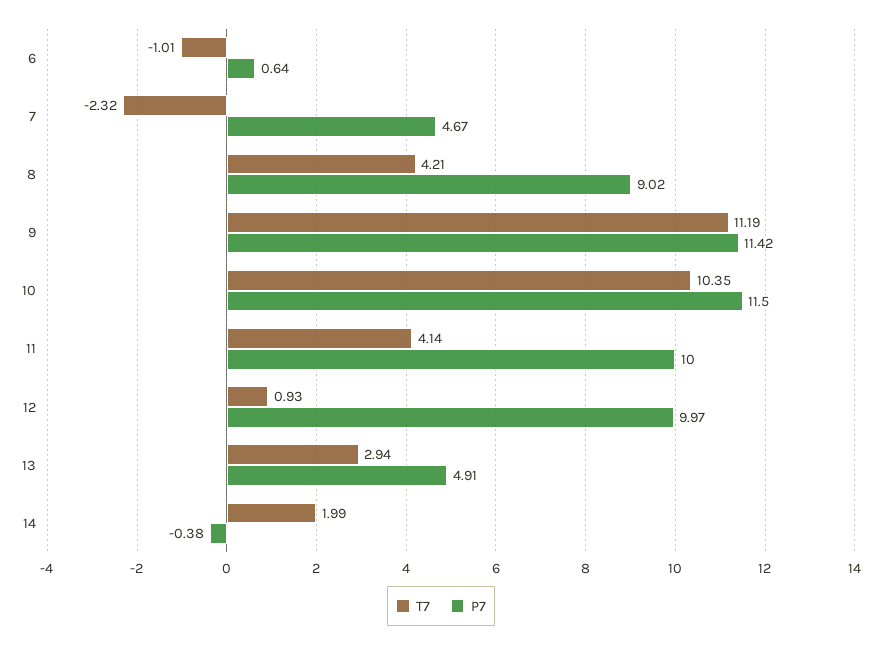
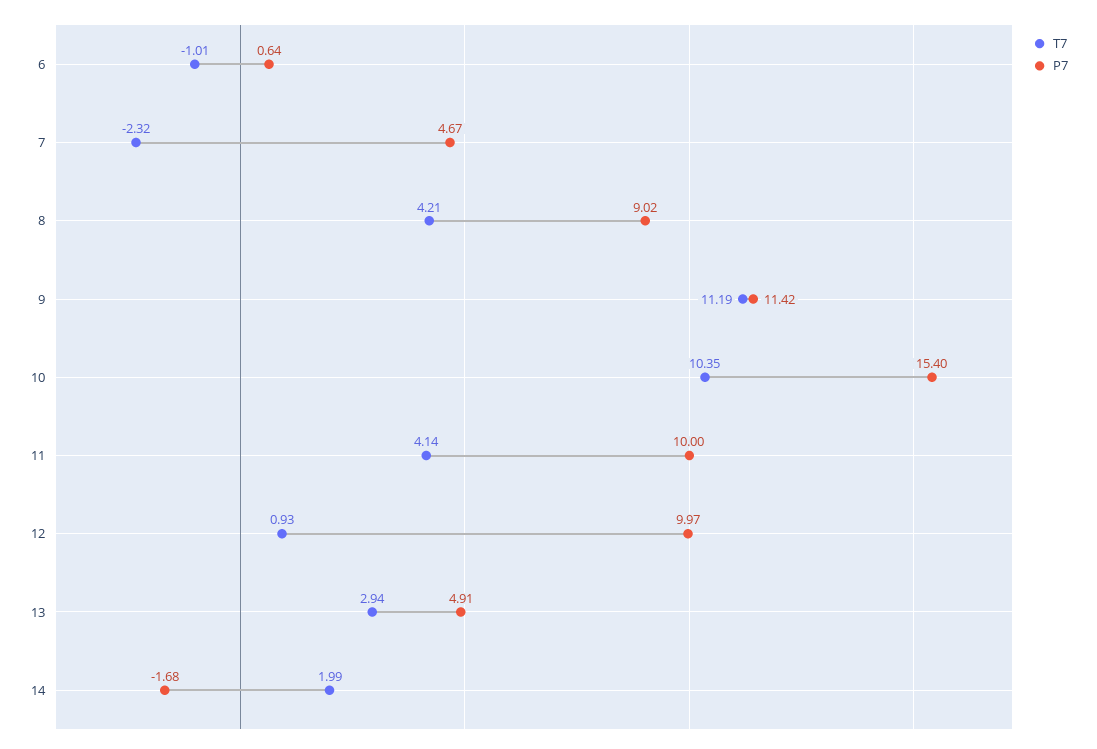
P7, 10: 11.5 -> 15.4
P7, 14: -0.38 -> -1.68

